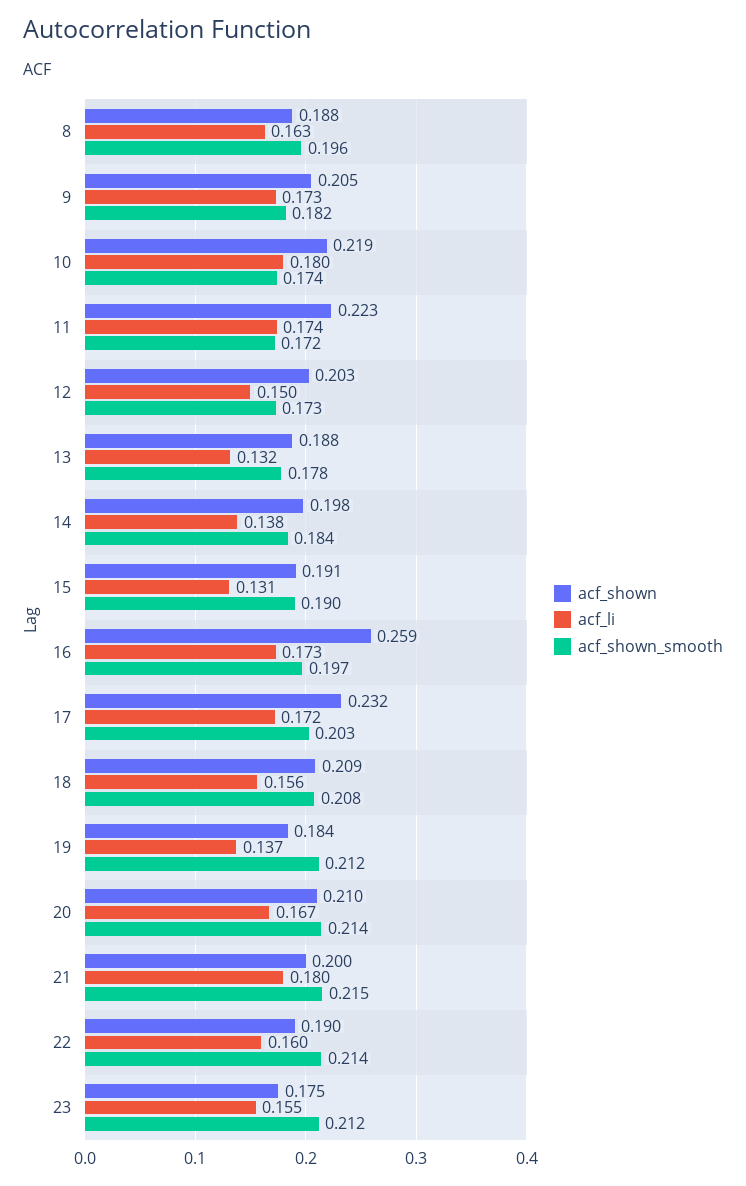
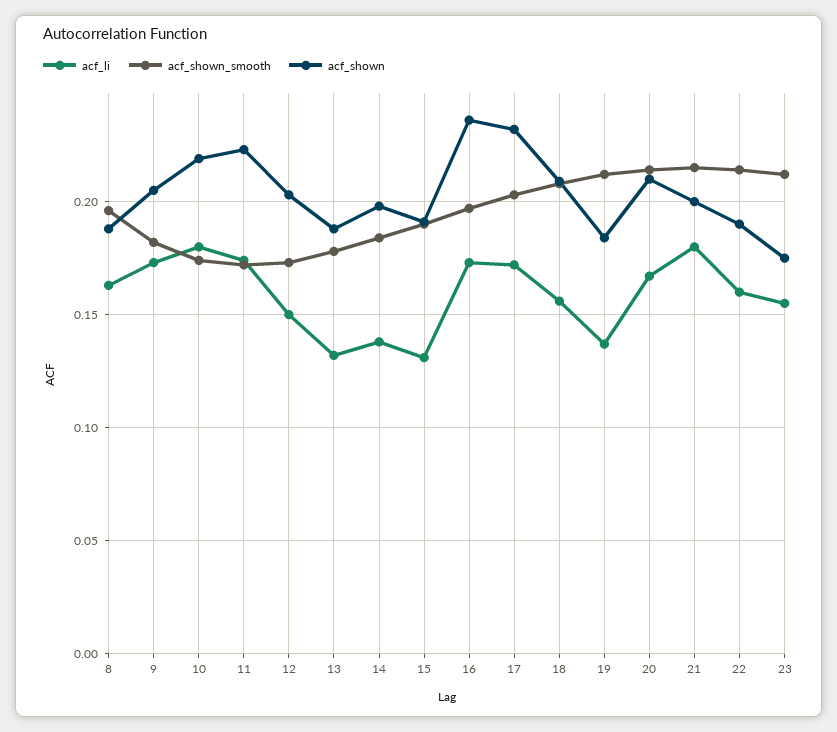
acf_shown, 16: 0.259 -> 0.235

